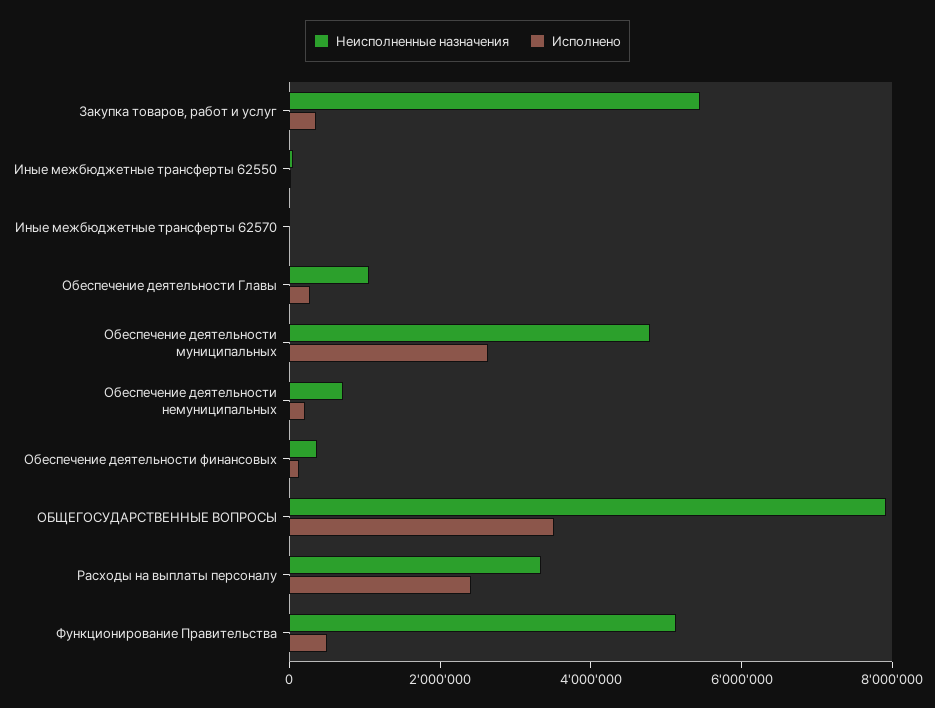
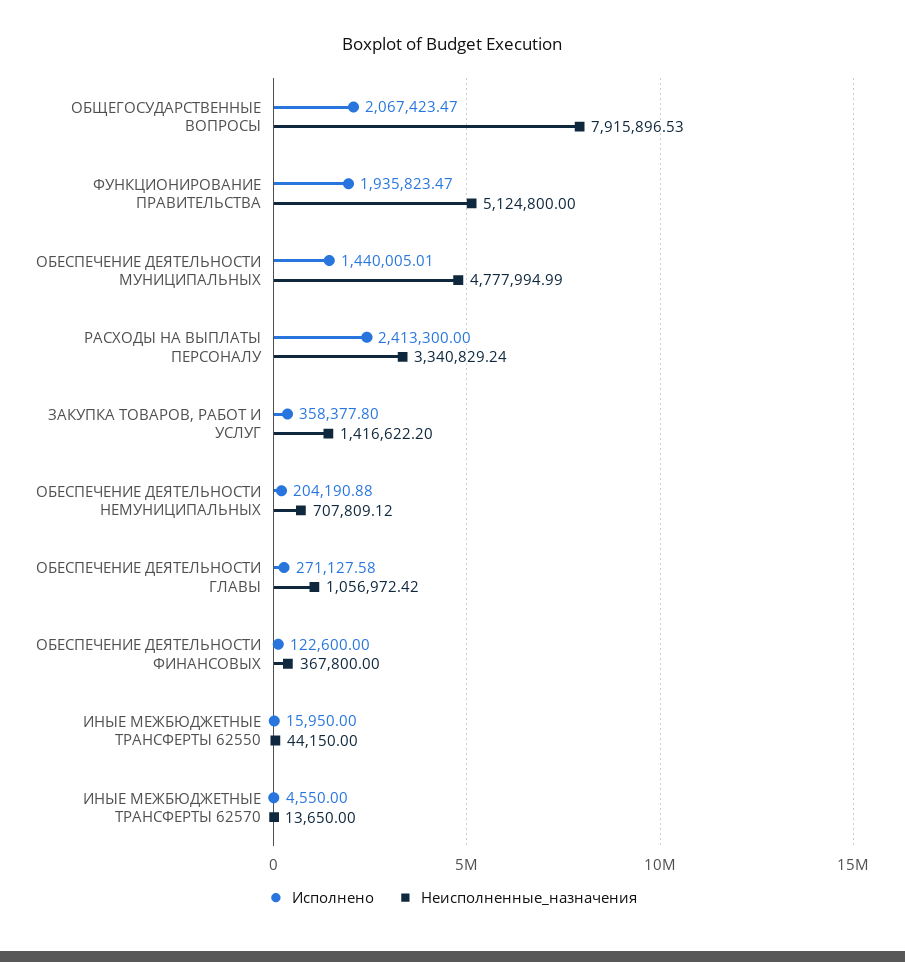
Неисполненные назначения, Закупка товаров, работ и услуг: 5500000 -> 1416622.2
Исполнено, Обеспечение деятельности муниципальных: 2500000 -> 1440005.01
Исполнено, ОБЩЕГОСУДАРСТВЕННЫЕ ВОПРОСЫ: 3500000 -> 2067423.47
Исполнено, Функционирование Правительства: 500000 -> 1935823.47

